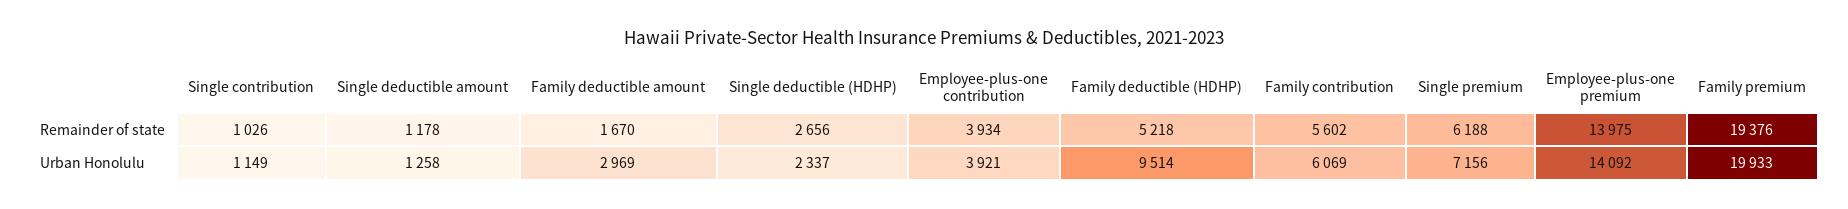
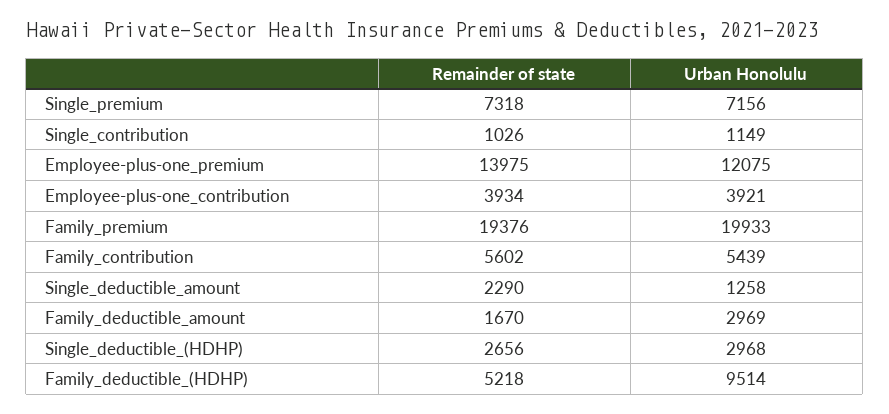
Single deductible amount, Remainder of state: 1178 -> 2290
Single premium, Remainder of state: 6188 -> 7318
Single deductible (HDHP), Urban Honolulu: 2337 -> 2968
Family contribution, Urban Honolulu: 6069 -> 5439
Employee-plus-one premium, Urban Honolulu: 14092 -> 12075

